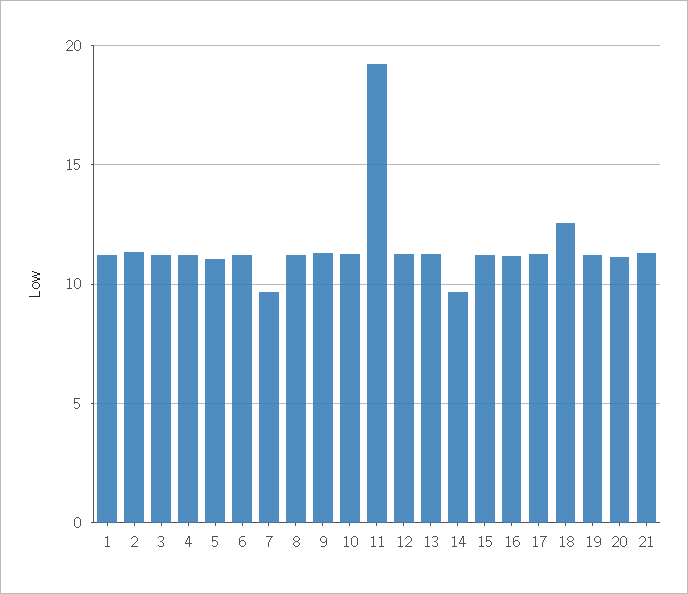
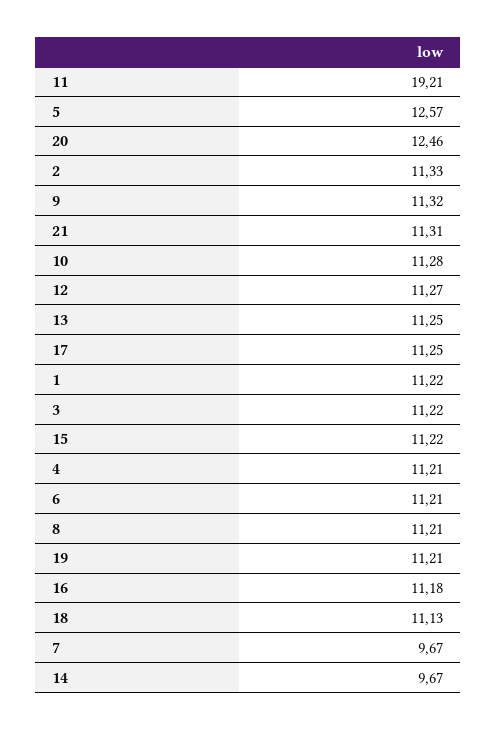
5: 11 -> 12.57
18: 12.5 -> 11.13
20: 11 -> 12.46

